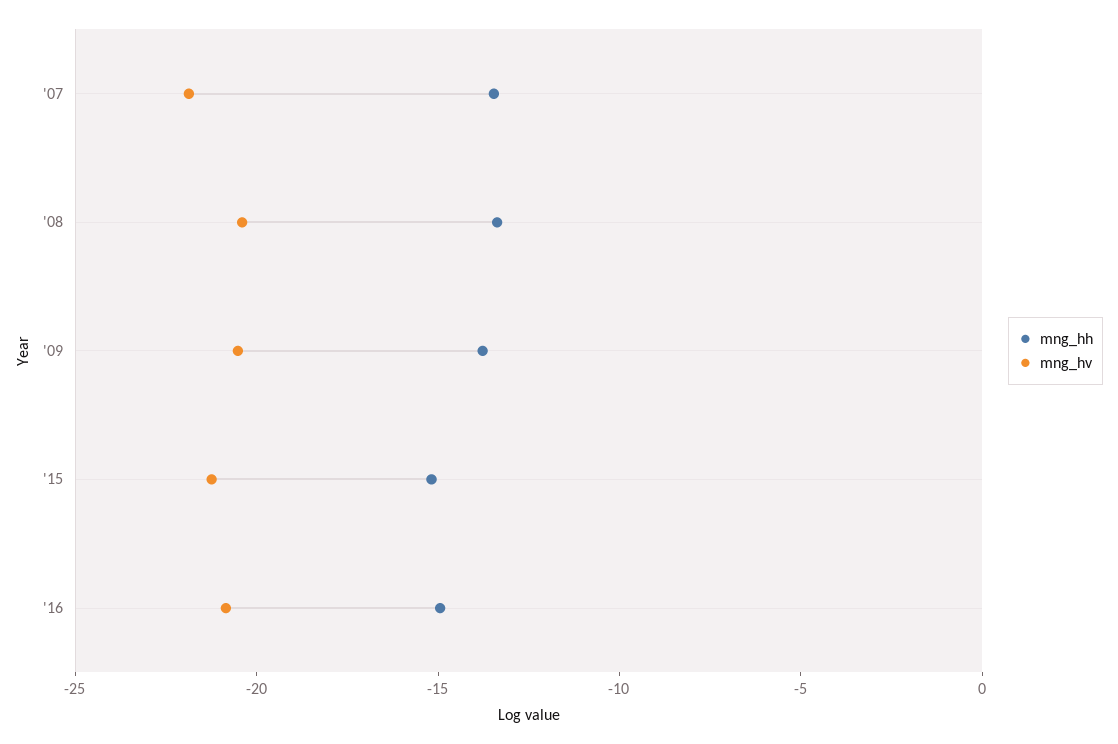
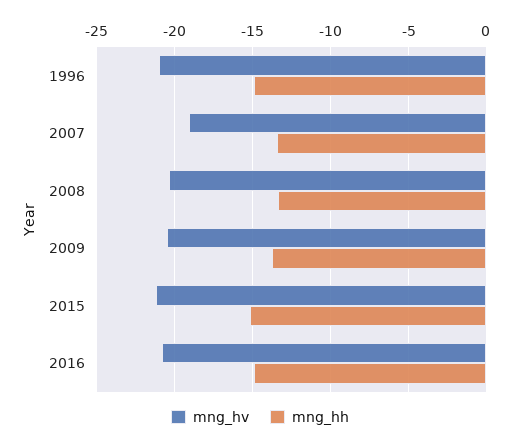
mng_hv, '07: -22 -> -19
mng_hv, 1996: none -> -21
mng_hh, 1996: none -> -15

